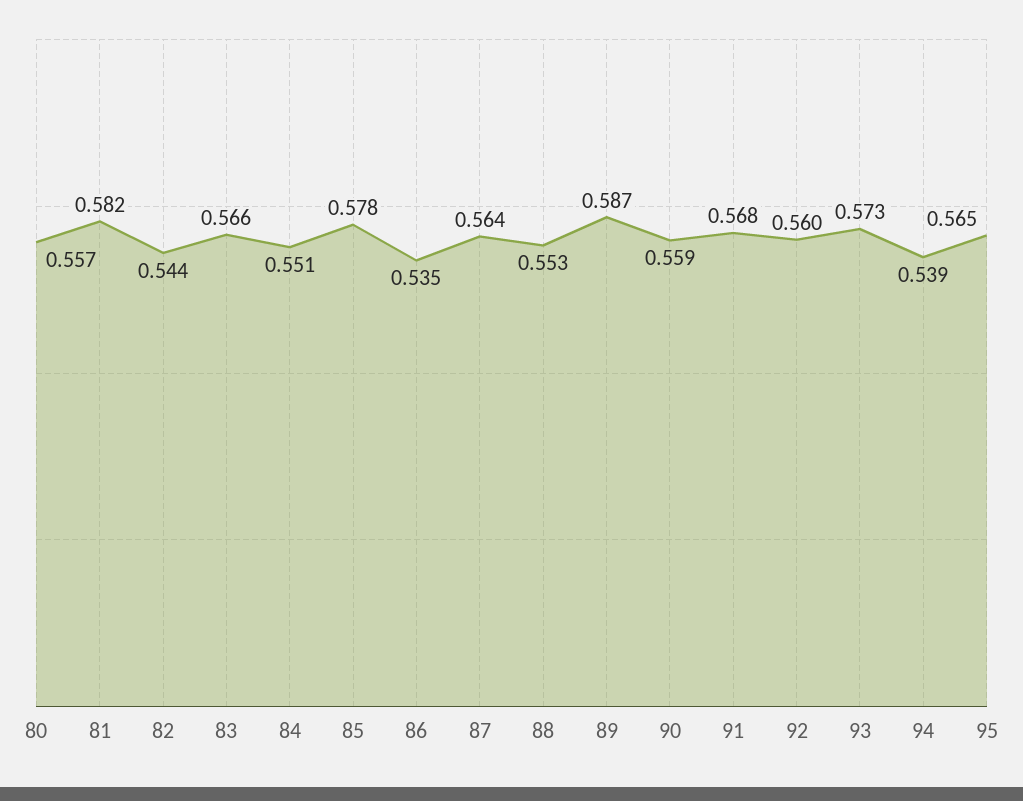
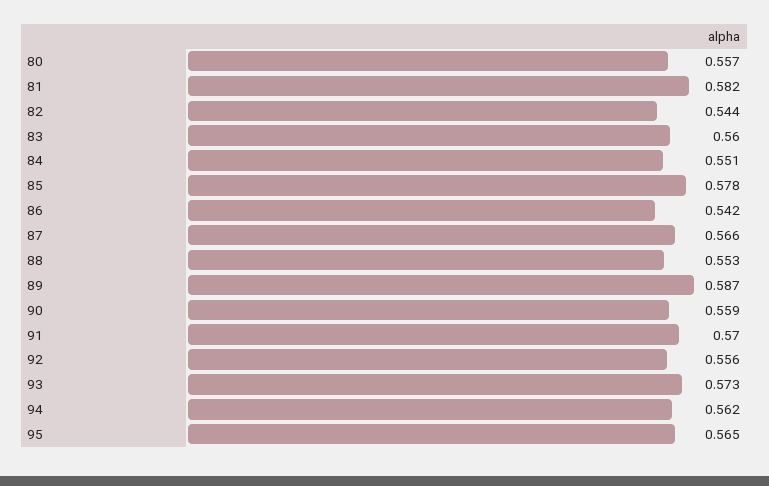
83: 0.566 -> 0.56
86: 0.535 -> 0.542
87: 0.564 -> 0.566
91: 0.568 -> 0.57
92: 0.56 -> 0.556
94: 0.539 -> 0.562

